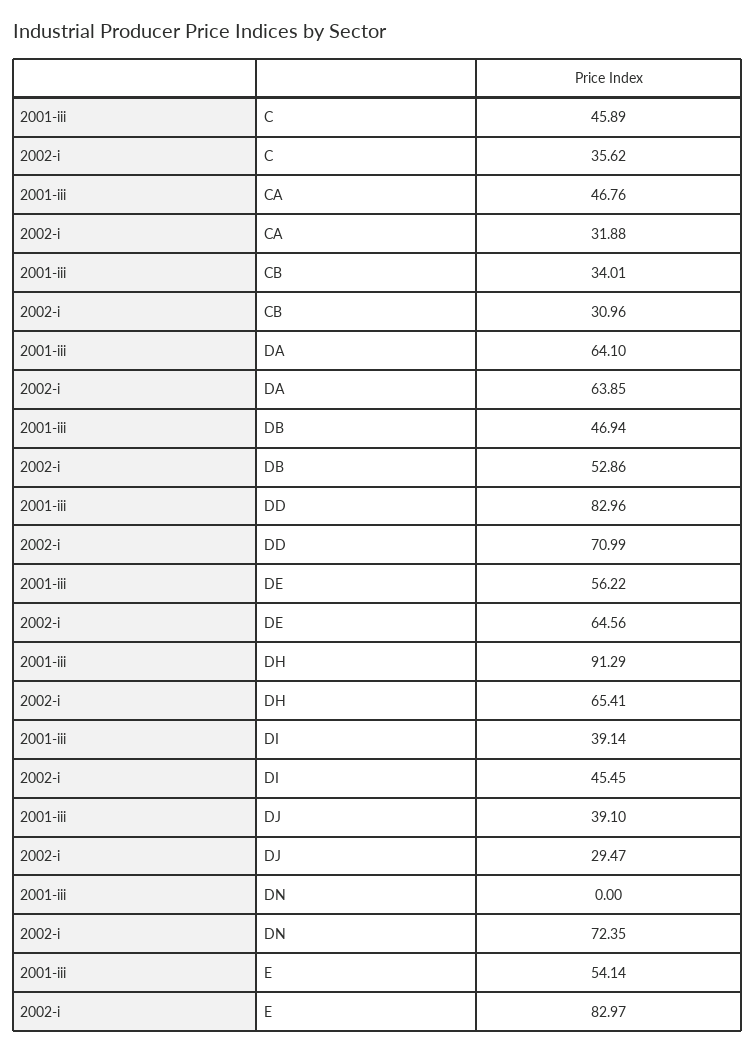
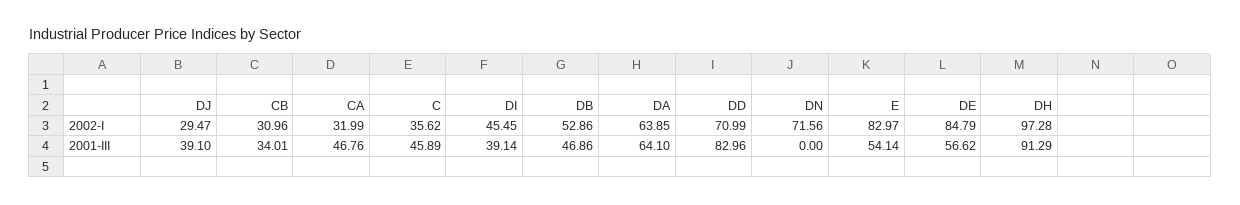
2002-i, CA: 31.88 -> 31.99
2001-iii, DB: 46.94 -> 46.86
2001-iii, DE: 56.22 -> 56.62
2002-i, DE: 64.56 -> 84.79
2002-i, DH: 65.41 -> 97.28
2002-i, DN: 72.35 -> 71.56

